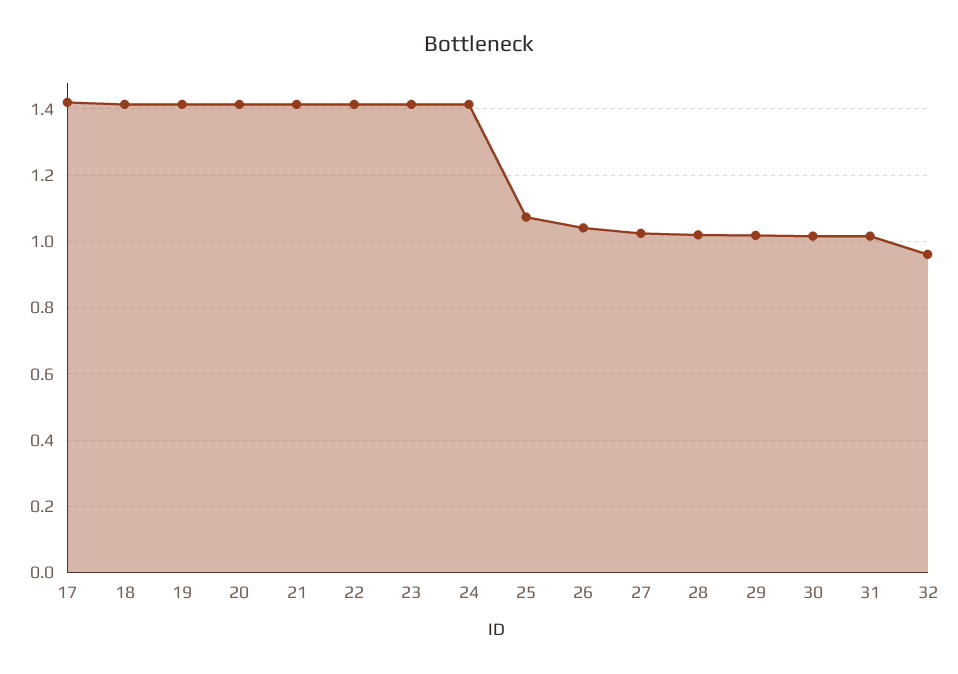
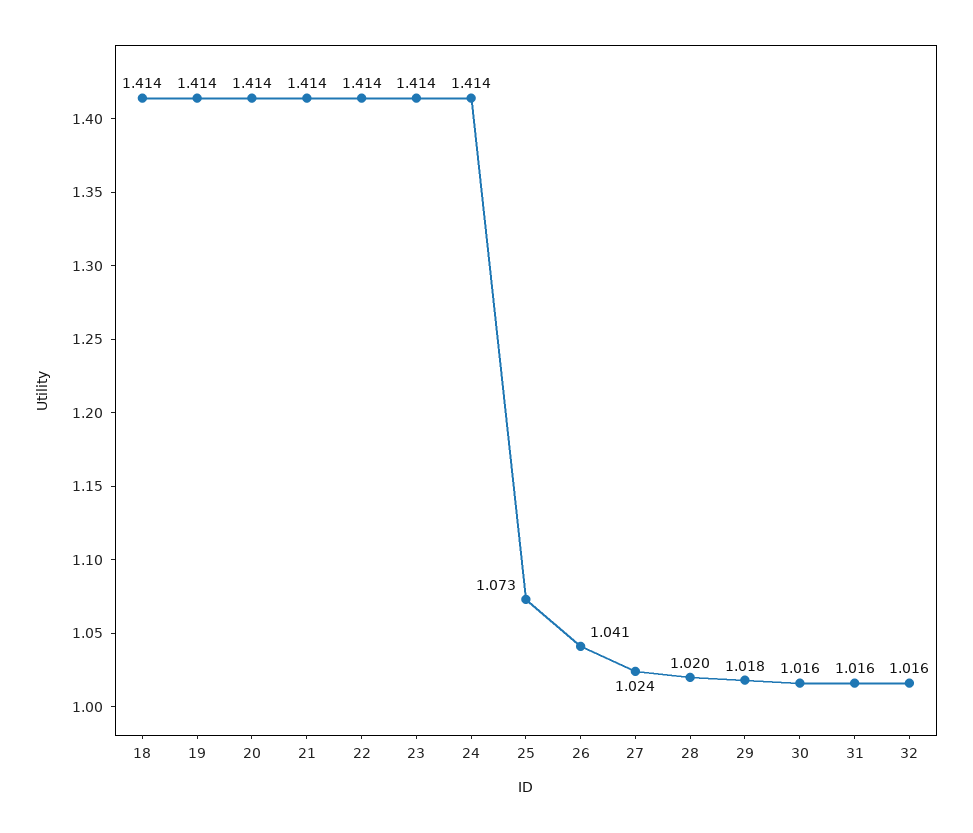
17: 1.42 -> none
32: 0.96 -> 1.016

